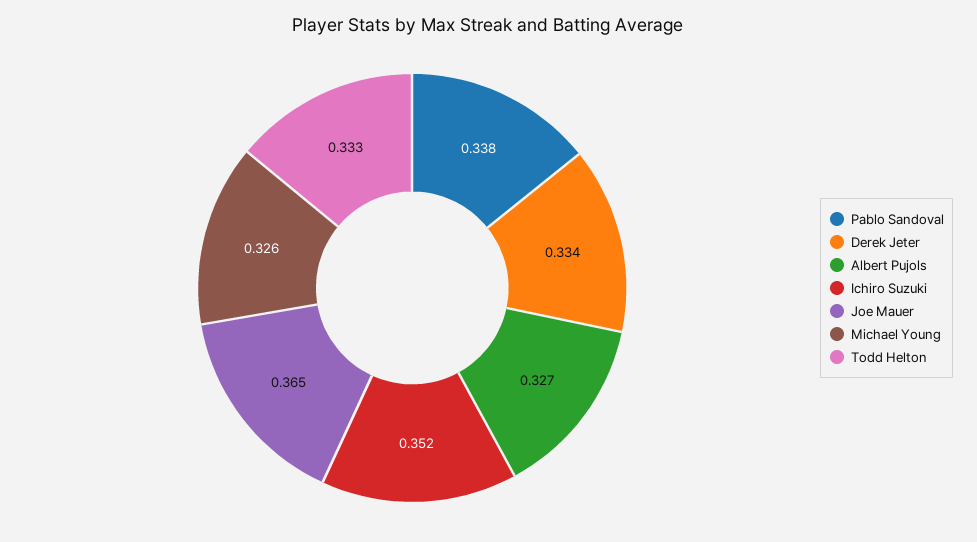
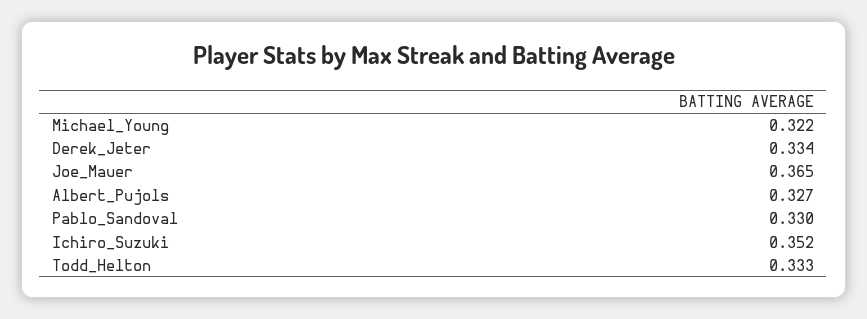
Pablo Sandoval: 0.338 -> 0.33
Michael Young: 0.326 -> 0.322

